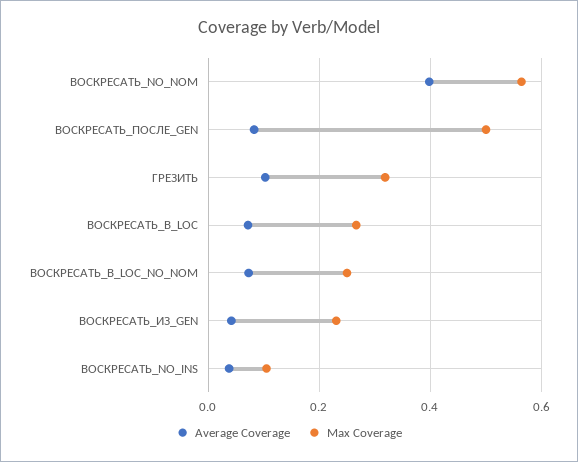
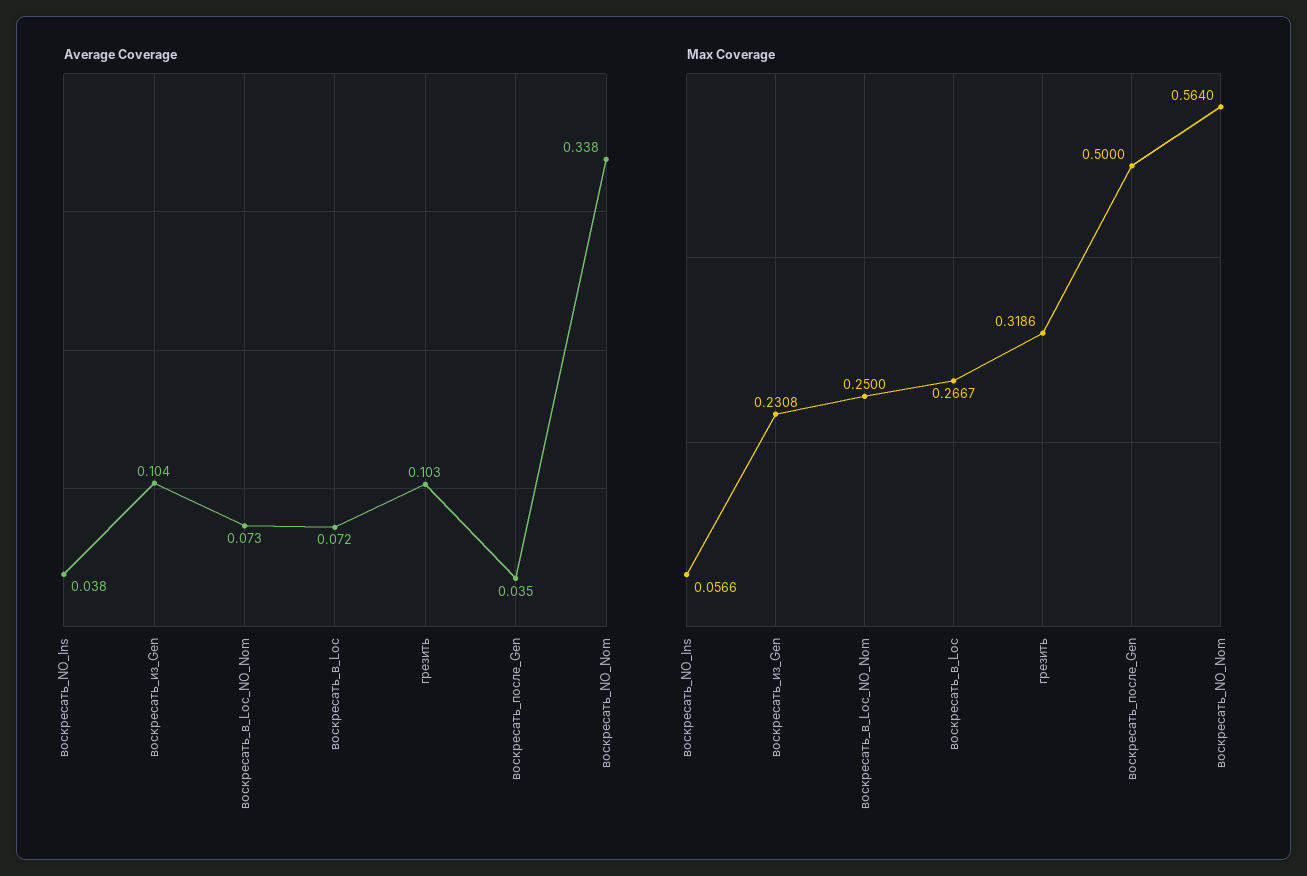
Average Coverage, ВОСКРЕСАТЬ_NO_NOM: 0.4 -> 0.338
Average Coverage, ВОСКРЕСАТЬ_ПОСЛЕ_GEN: 0.08 -> 0.035
Average Coverage, ВОСКРЕСАТЬ_ИЗ_GEN: 0.04 -> 0.104
Max Coverage, ВОСКРЕСАТЬ_NO_INS: 0.1 -> 0.0566

